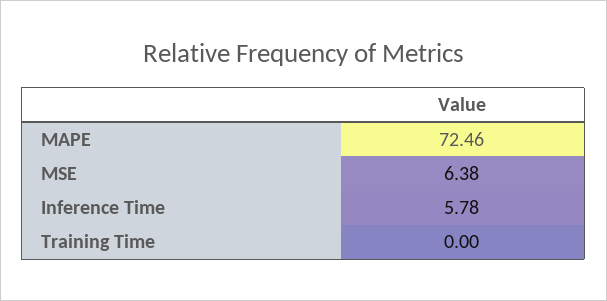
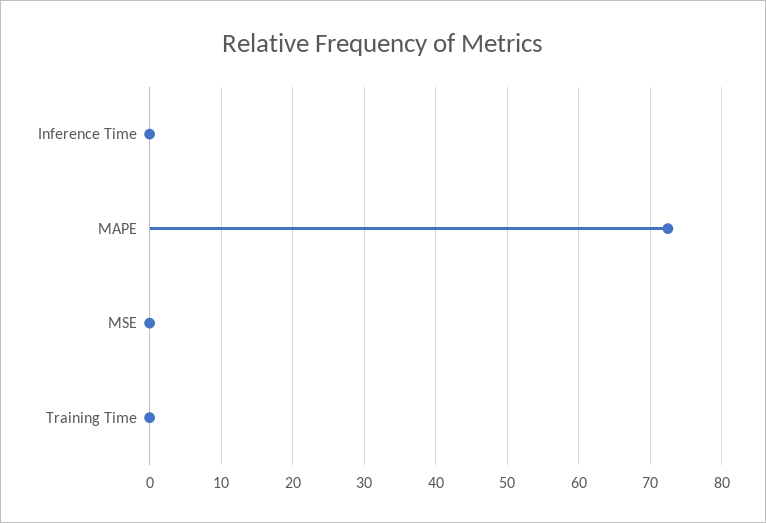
MSE: 6.38 -> 0
Inference Time: 5.78 -> 0

